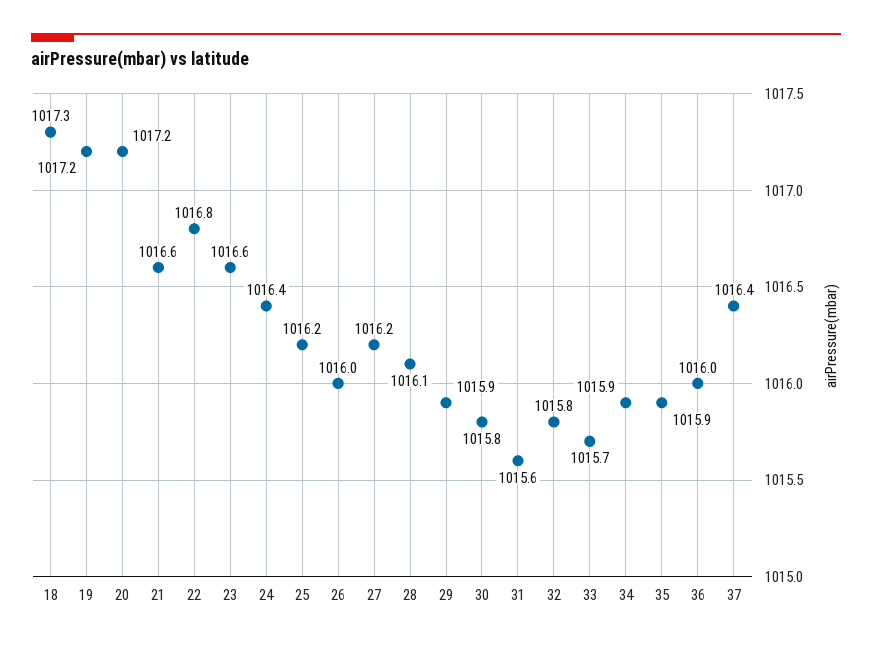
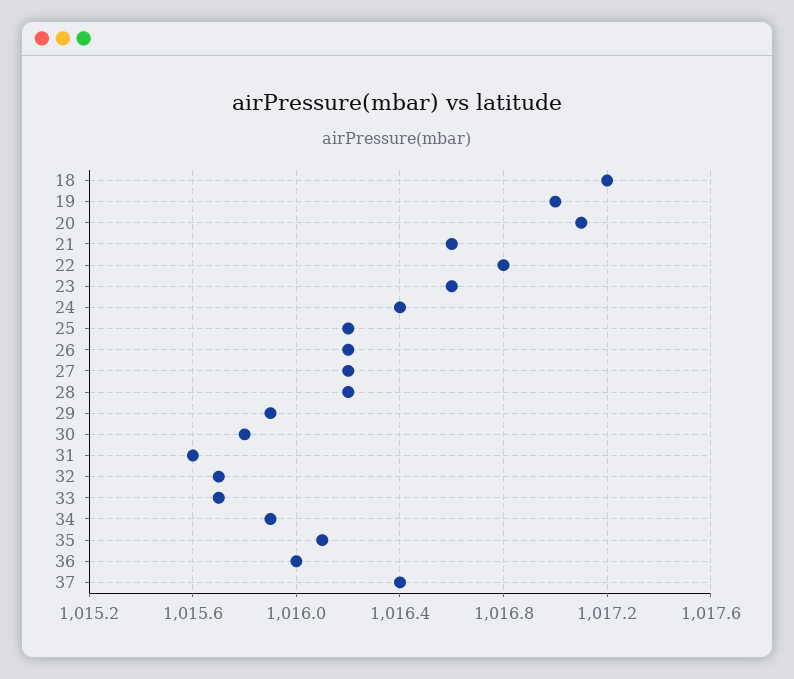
18: 1017.3 -> 1017.2
19: 1017.2 -> 1017
20: 1017.2 -> 1017.1
26: 1016 -> 1016.2
28: 1016.1 -> 1016.2
32: 1015.8 -> 1015.7
35: 1015.9 -> 1016.1

